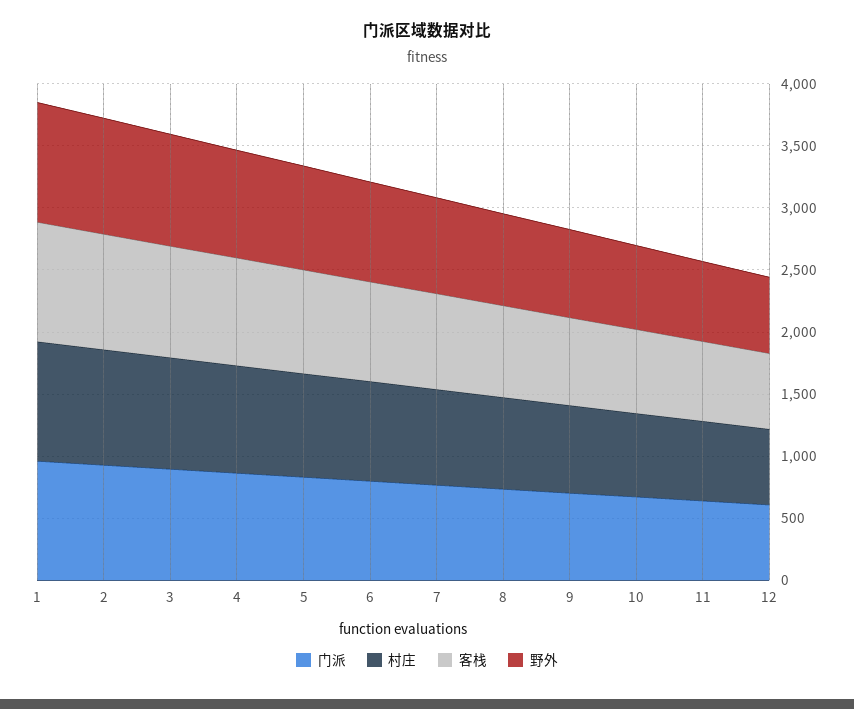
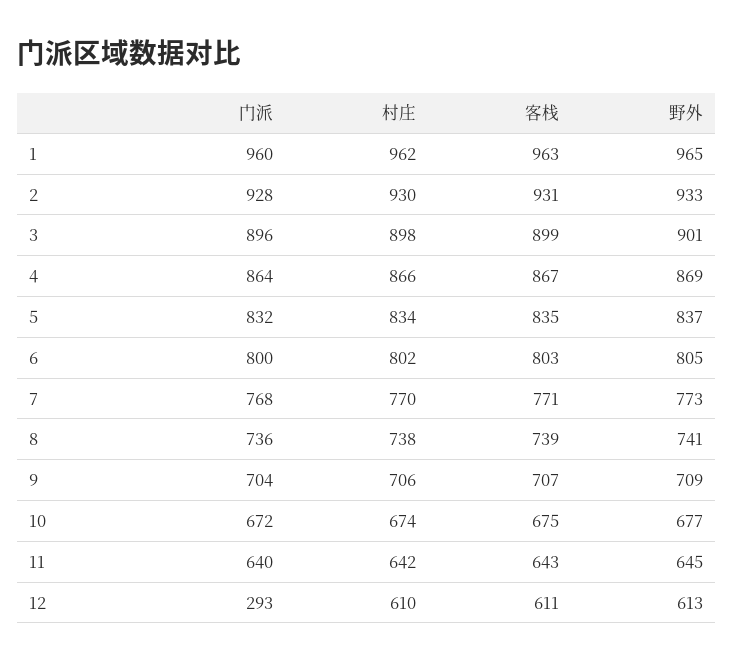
门派, 12: 600 -> 293

